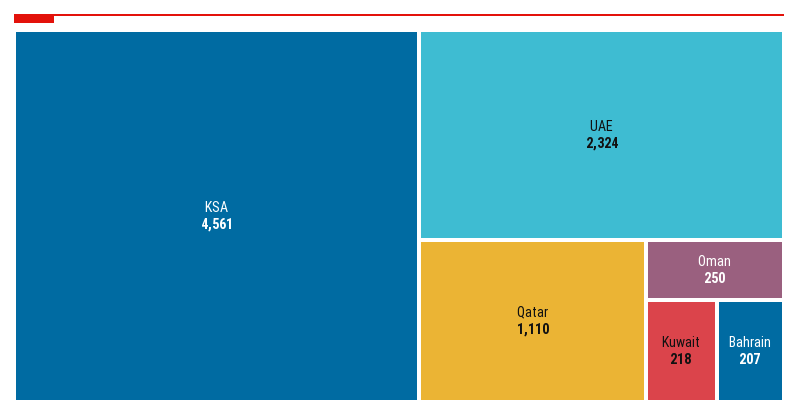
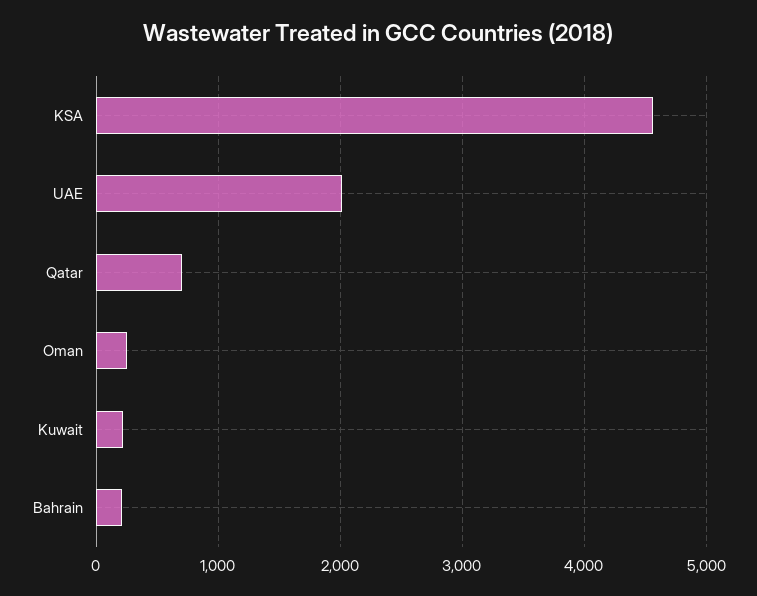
UAE: 2324 -> 2000
Qatar: 1110 -> 700

